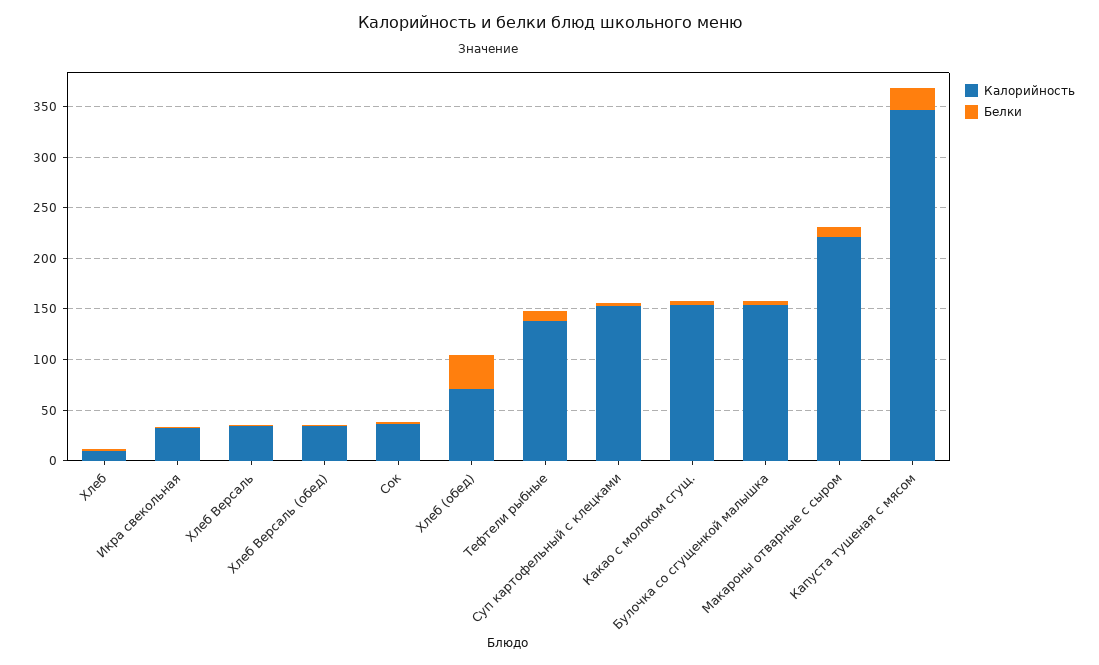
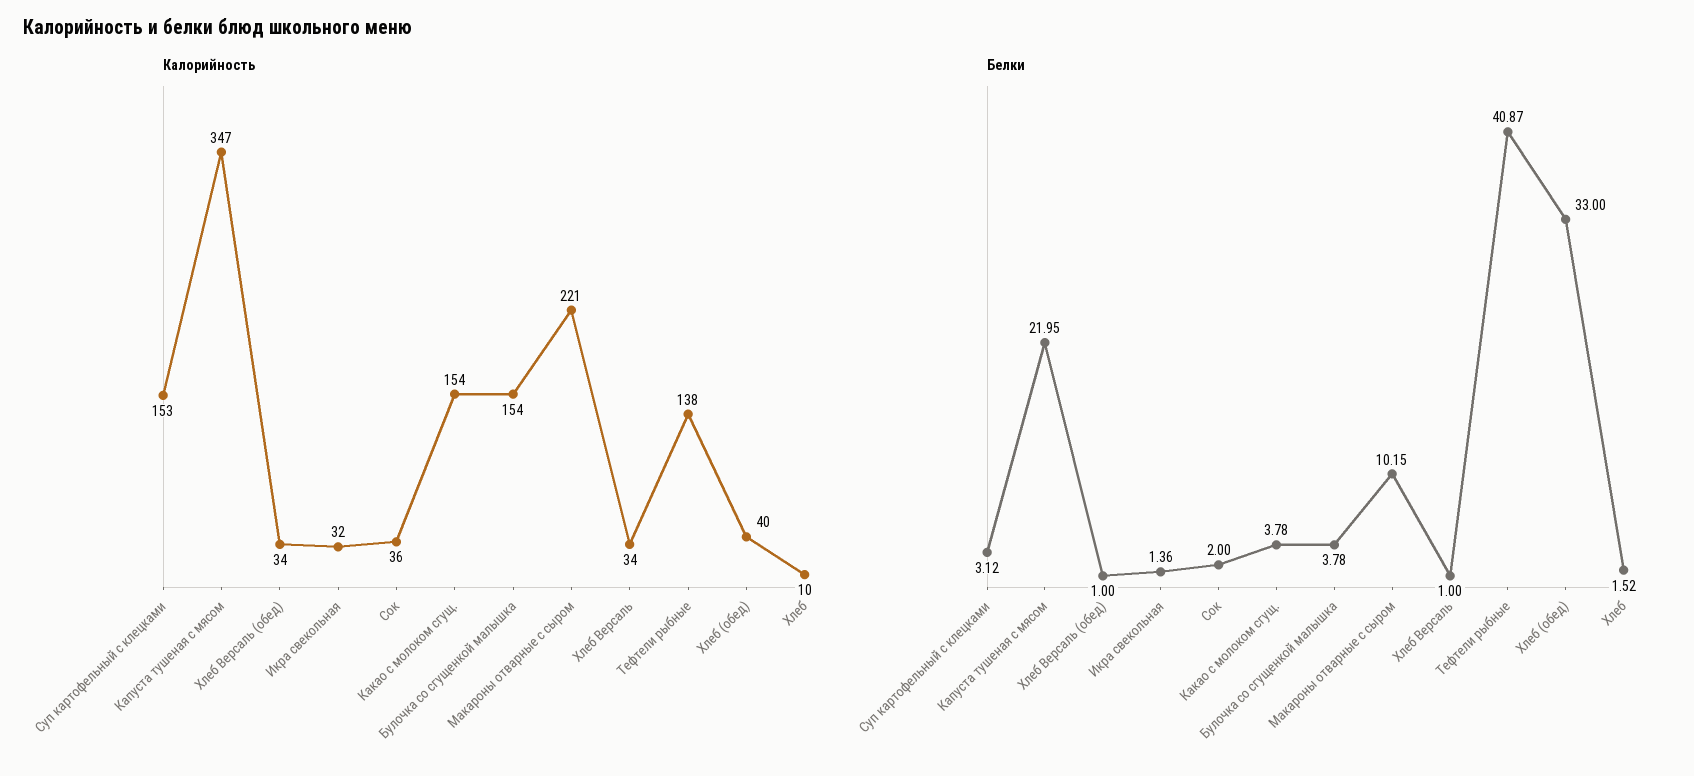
Калорийность, Хлеб (обед): 70 -> 40
Белки, Тефтели рыбные: 10 -> 40.87

